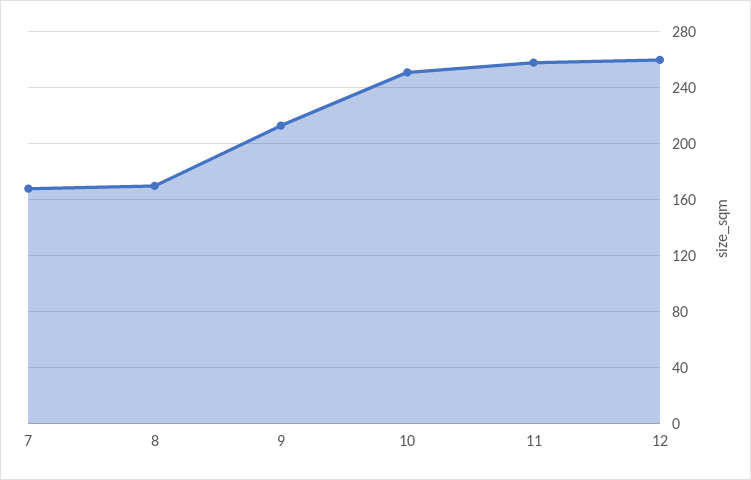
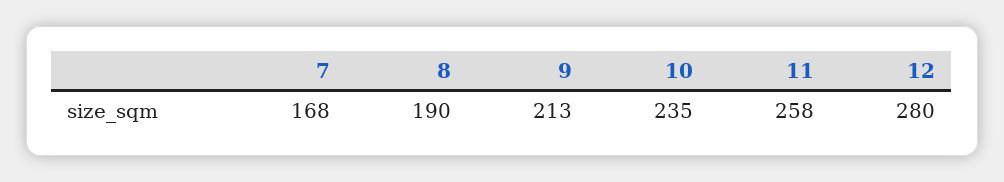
8: 170 -> 190
10: 250 -> 235
12: 260 -> 280

